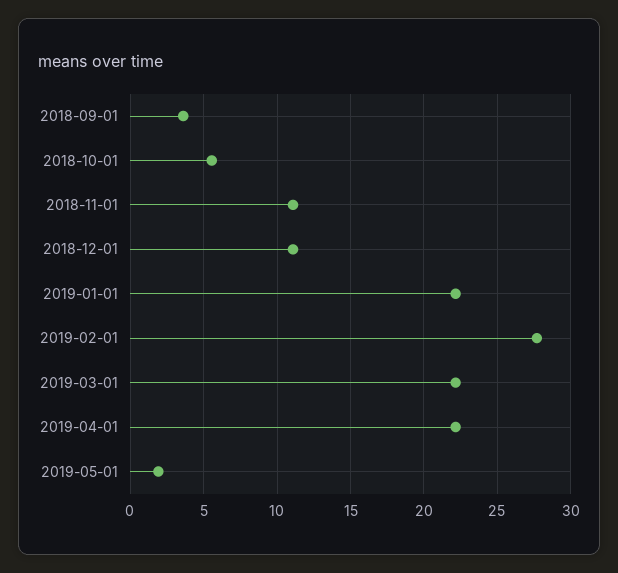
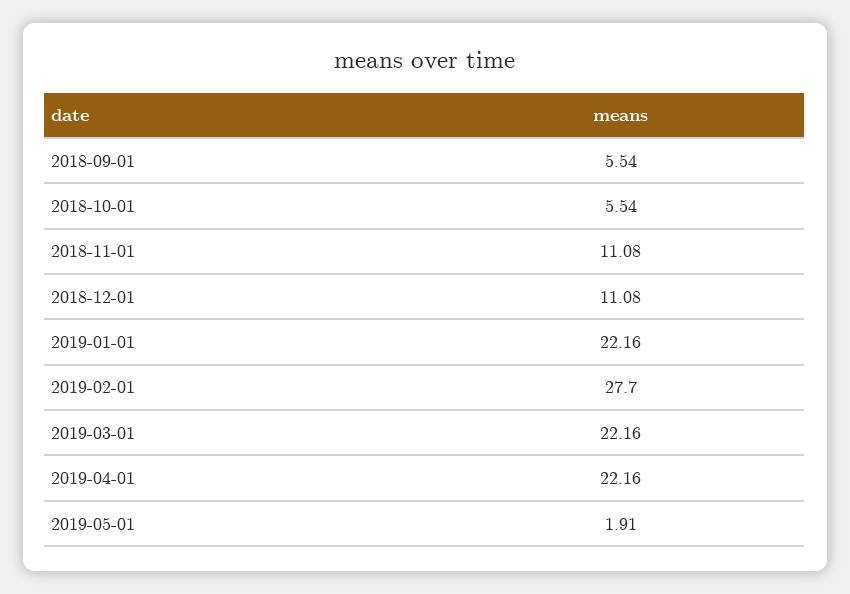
2018-09-01: 3.5 -> 5.54

